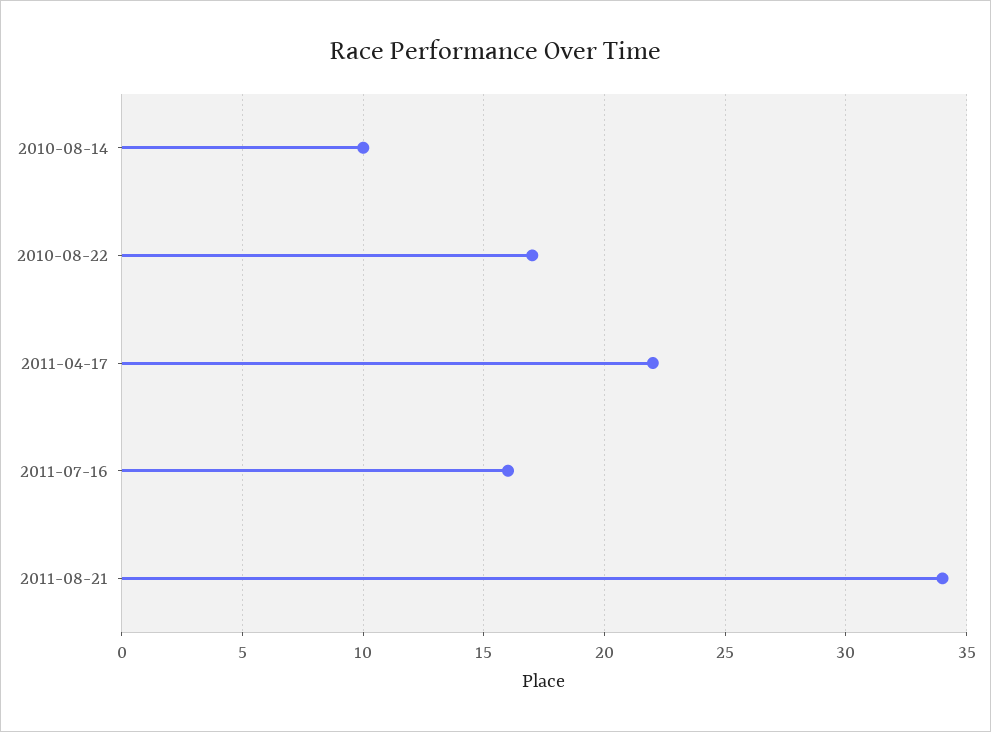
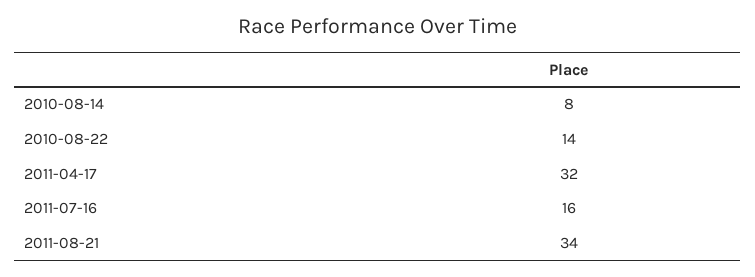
2010-08-14: 10 -> 8
2010-08-22: 17 -> 14
2011-04-17: 22 -> 32

